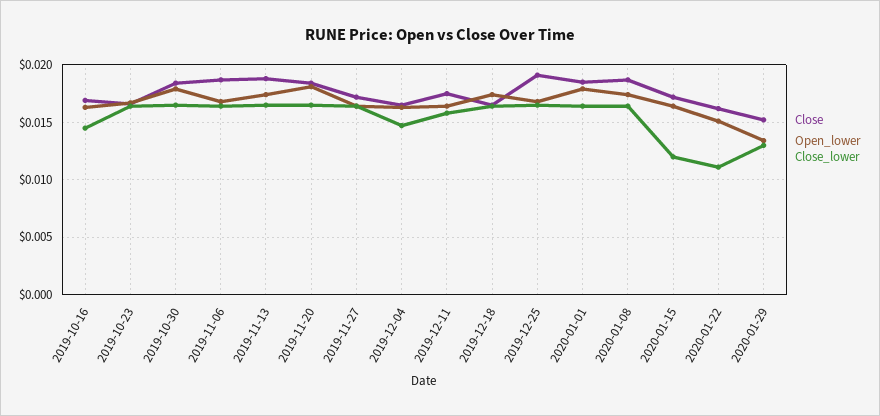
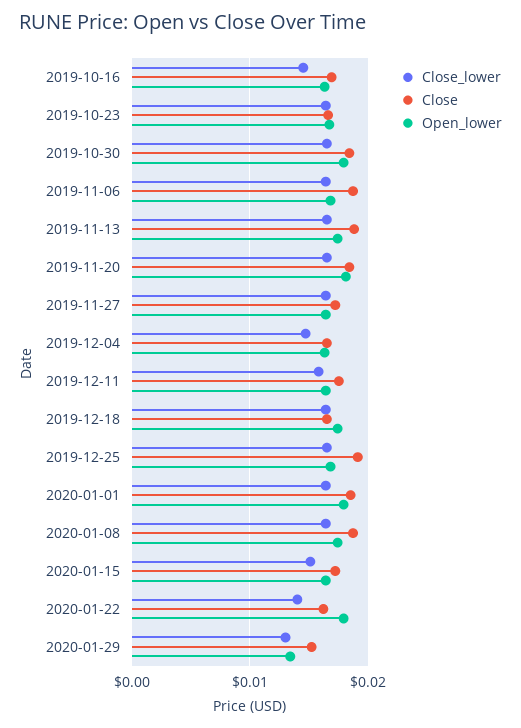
Close_lower, 2020-01-15: 0.012 -> 0.015
Open_lower, 2020-01-22: 0.015 -> 0.018
Close_lower, 2020-01-22: 0.011 -> 0.014

